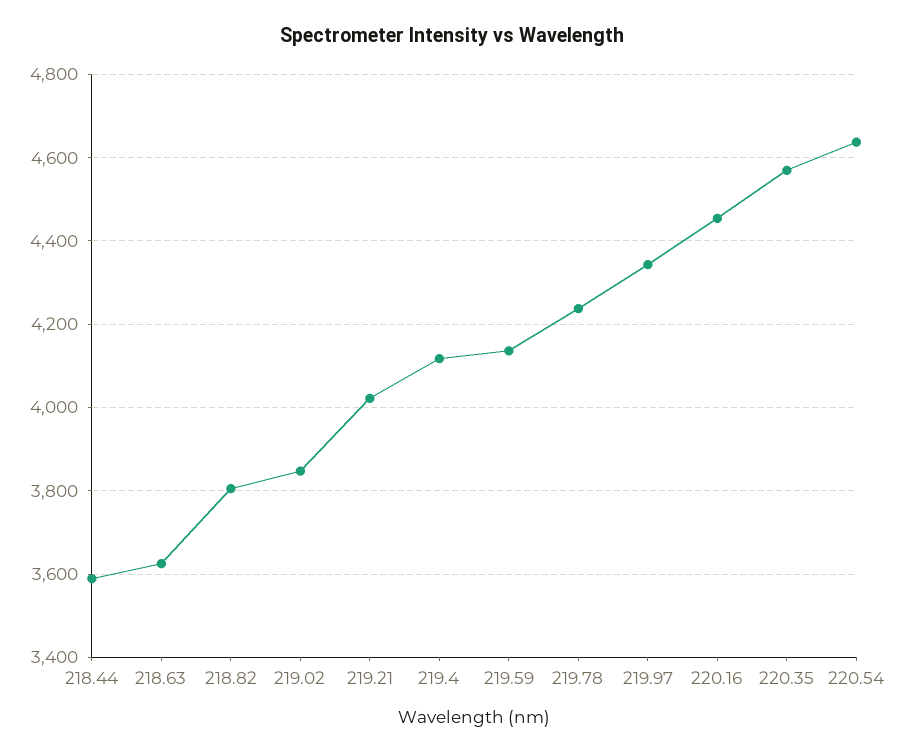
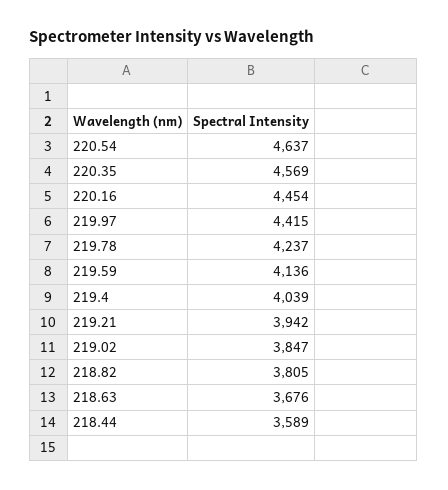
218.63: 3620 -> 3676
219.21: 4020 -> 3942
219.4: 4120 -> 4039
219.97: 4340 -> 4415

